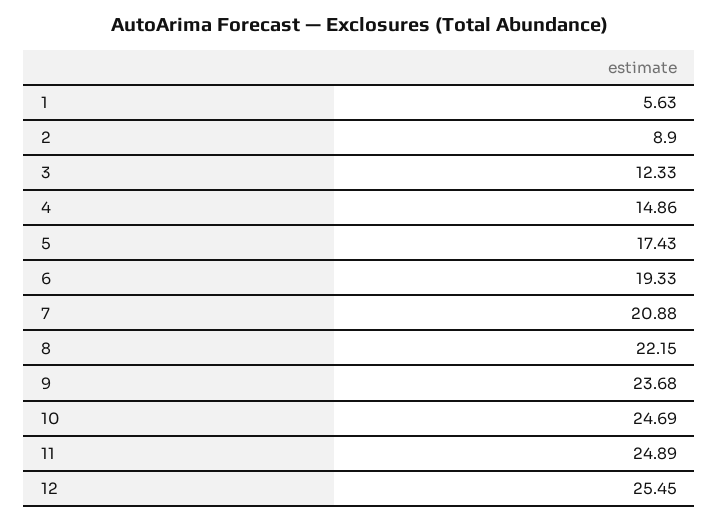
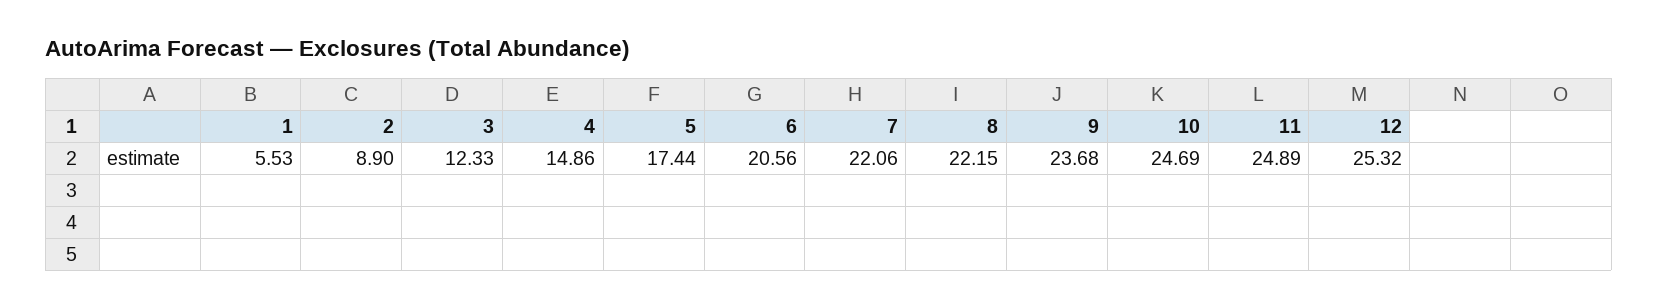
1: 5.63 -> 5.53
5: 17.43 -> 17.44
6: 19.33 -> 20.56
7: 20.88 -> 22.06
12: 25.45 -> 25.32

